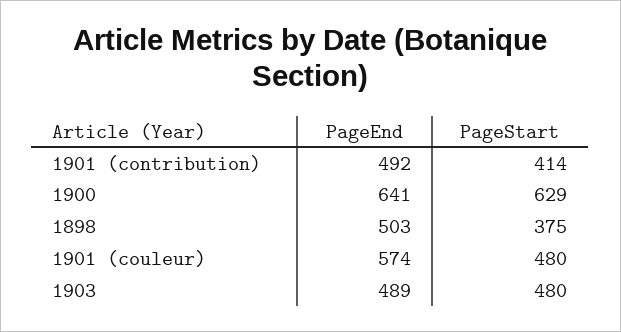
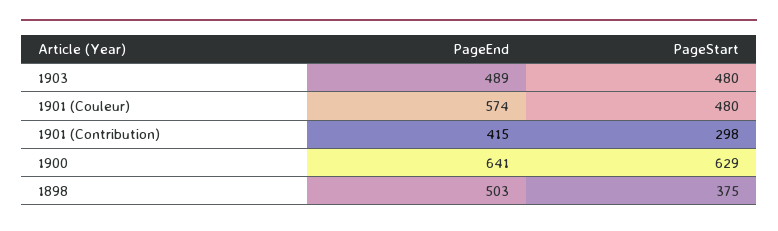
PageEnd, 1901 (contribution): 492 -> 415
PageStart, 1901 (contribution): 414 -> 298

